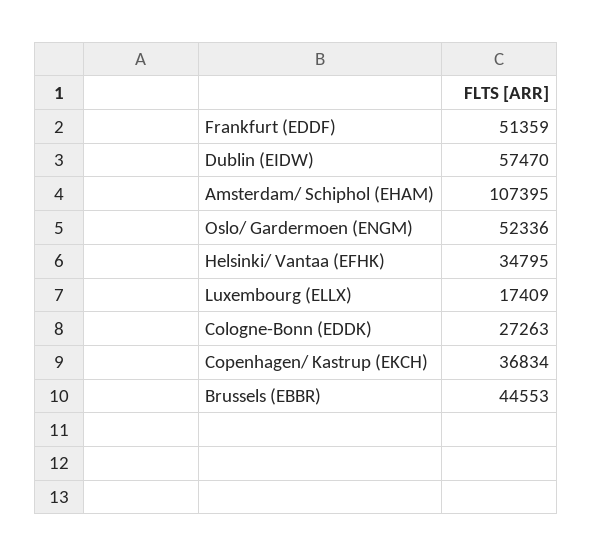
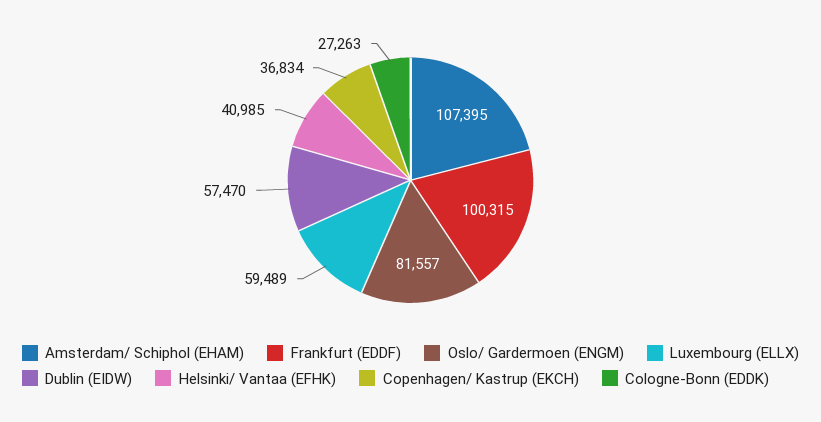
Frankfurt (EDDF): 51359 -> 100315
Oslo/ Gardermoen (ENGM): 52336 -> 81557
Helsinki/ Vantaa (EFHK): 34795 -> 40985
Luxembourg (ELLX): 17409 -> 59489
Brussels (EBBR): 44553 -> none

